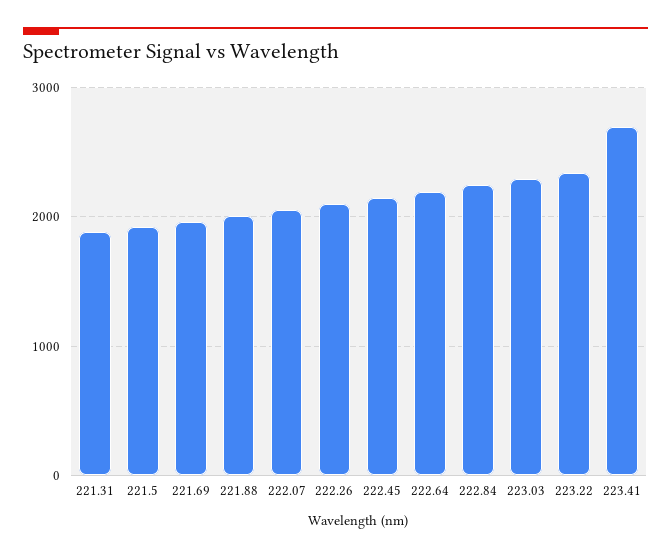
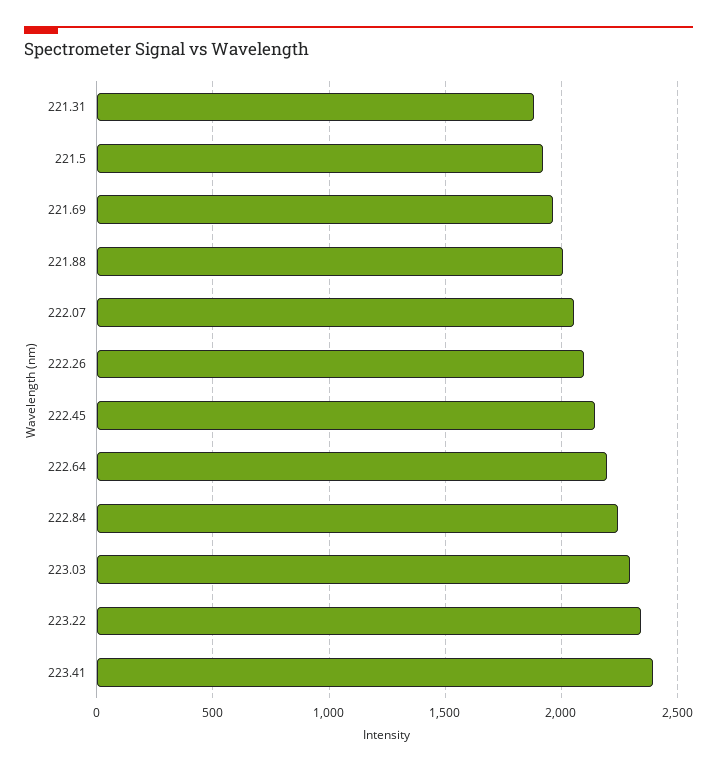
223.41: 2700 -> 2400

